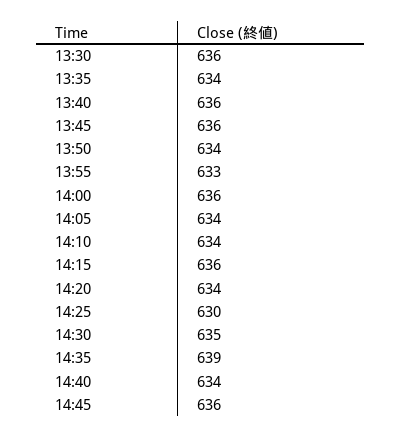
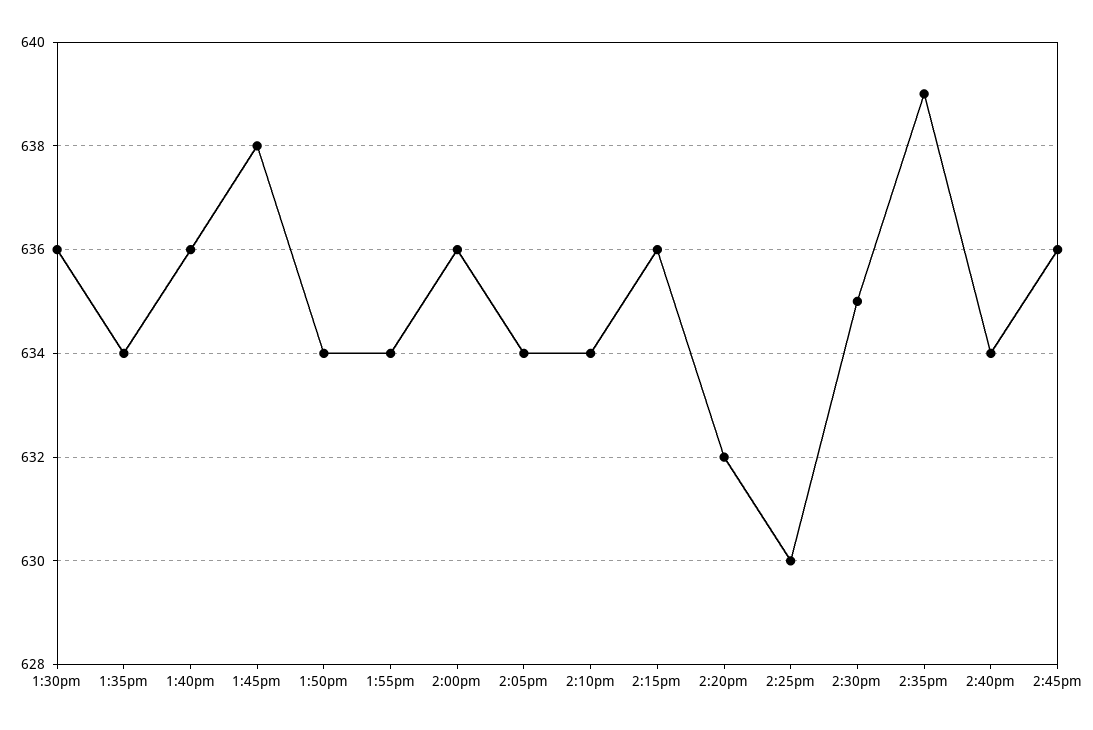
13:45: 636 -> 638
13:55: 633 -> 634
14:20: 634 -> 632

